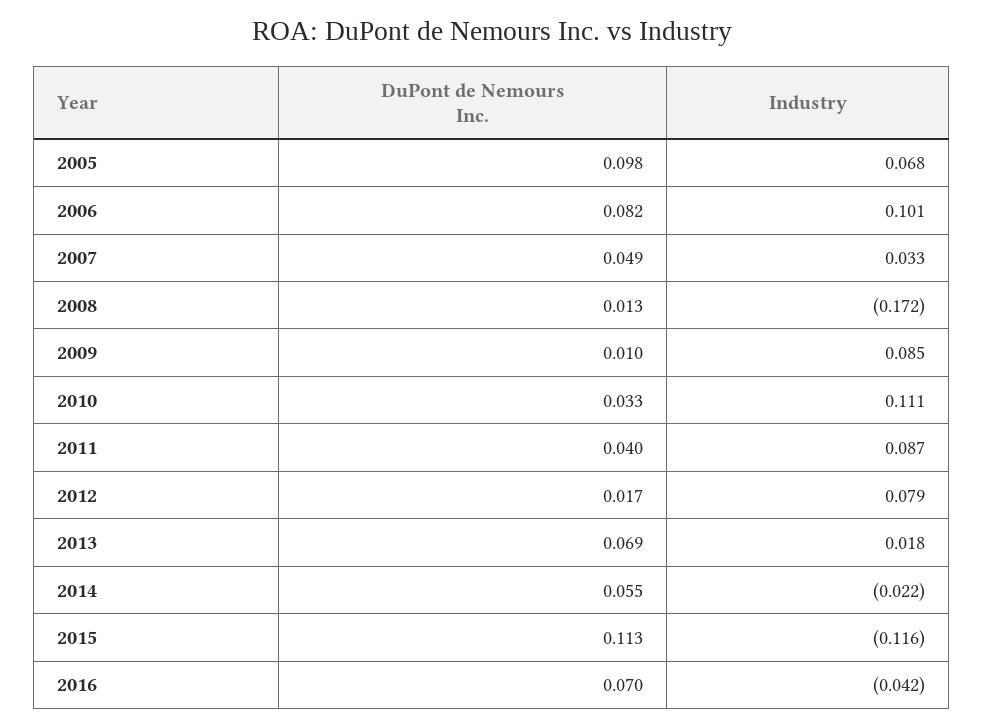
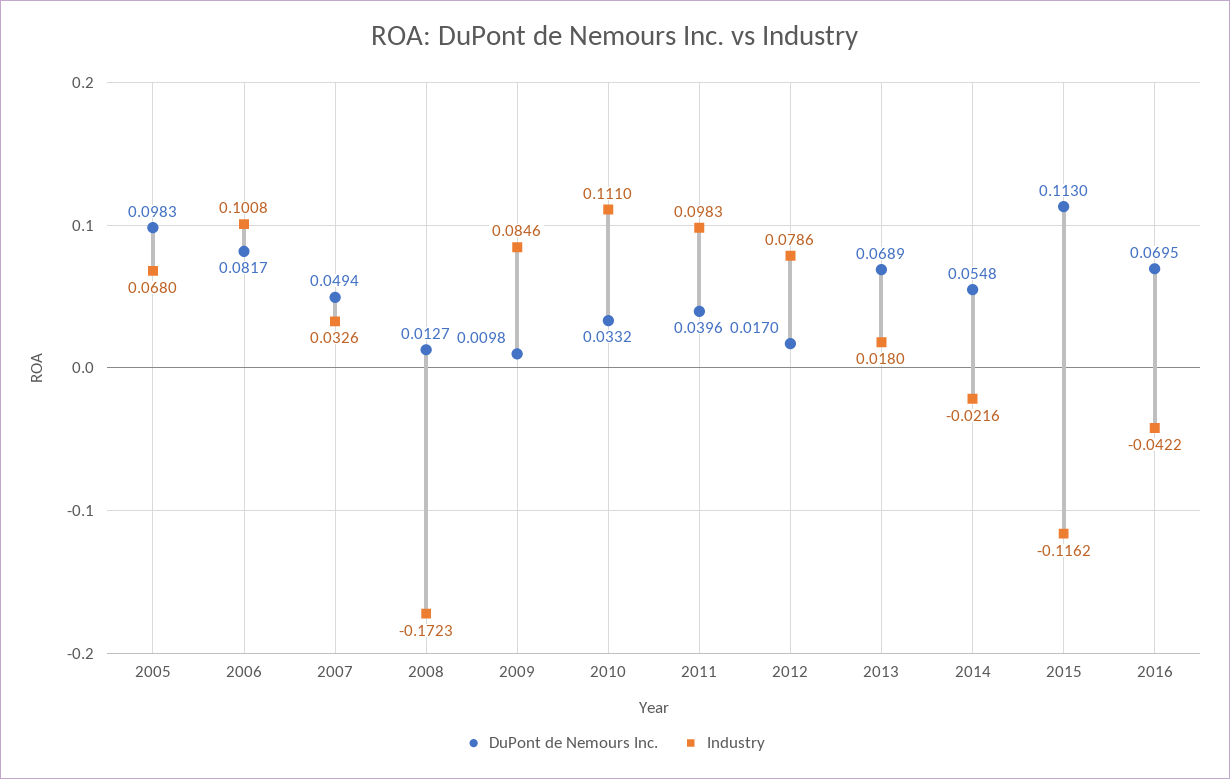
Industry, 2011: 0.087 -> 0.0983

